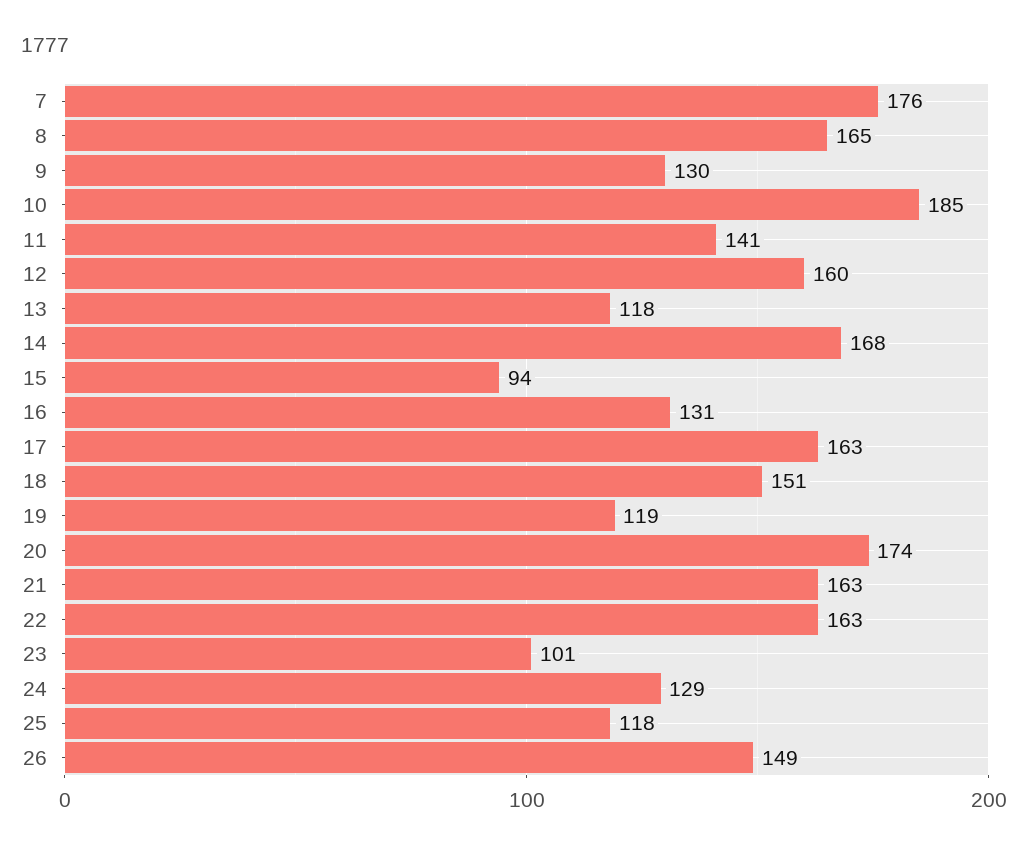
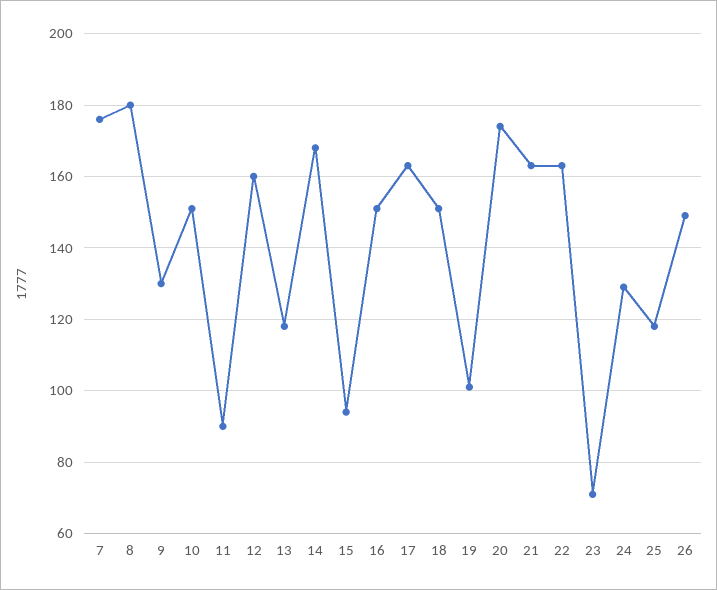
8: 165 -> 180
10: 185 -> 150
11: 141 -> 90
16: 131 -> 150
19: 119 -> 100
23: 101 -> 70

